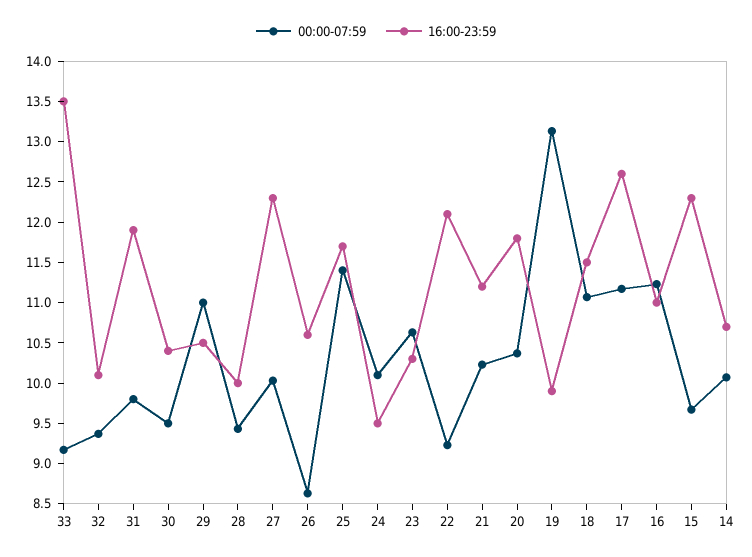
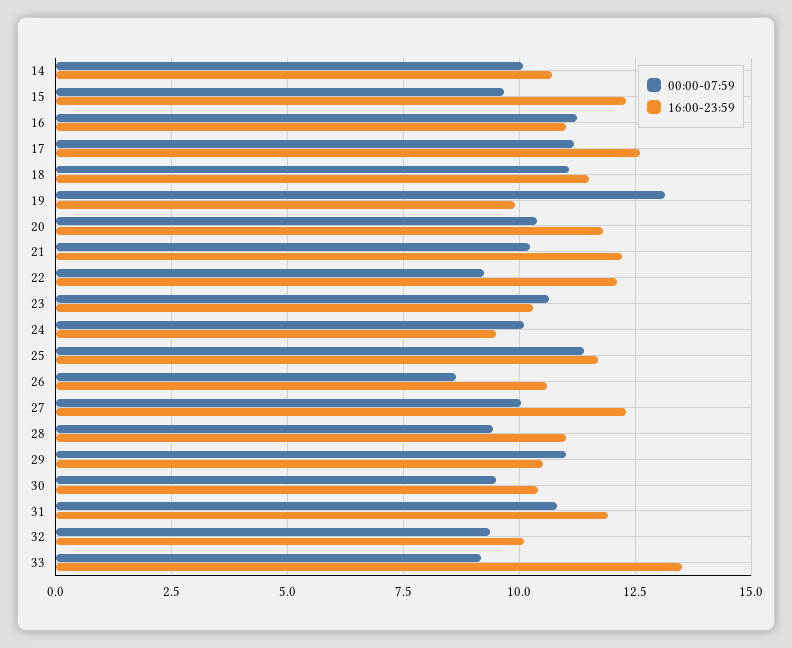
00:00-07:59, 31: 9.8 -> 10.75
16:00-23:59, 28: 10 -> 11
16:00-23:59, 21: 11.2 -> 12.25

